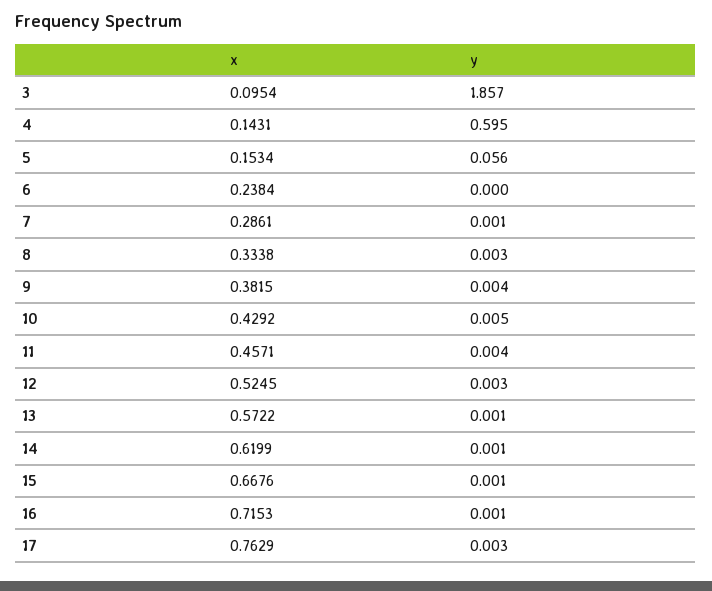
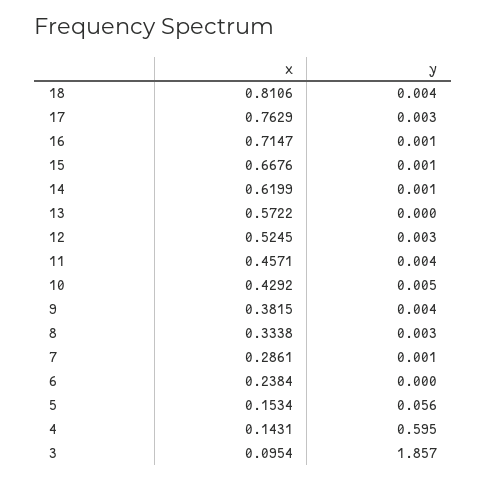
y, 13: 0.001 -> 0
x, 16: 0.7153 -> 0.7147
x, 18: none -> 0.8106
y, 18: none -> 0.004

